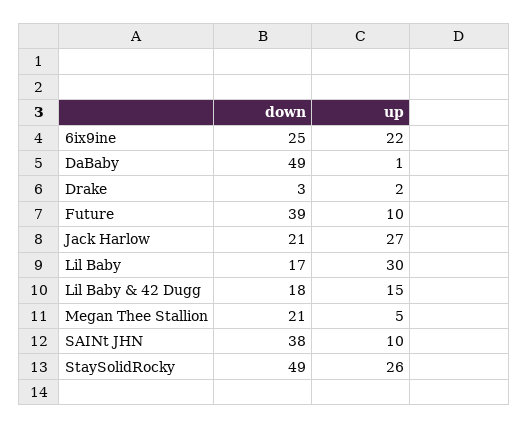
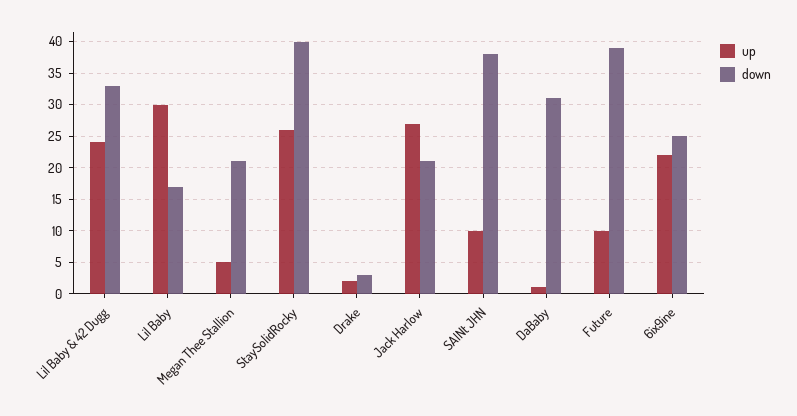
down, DaBaby: 49 -> 31
down, Lil Baby & 42 Dugg: 18 -> 33
up, Lil Baby & 42 Dugg: 15 -> 24
down, StaySolidRocky: 49 -> 40

